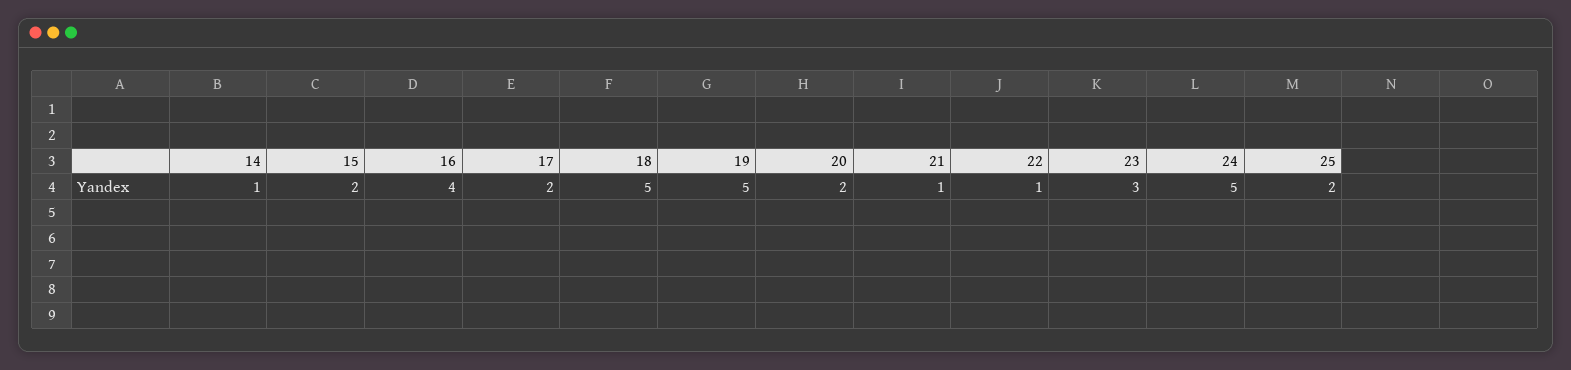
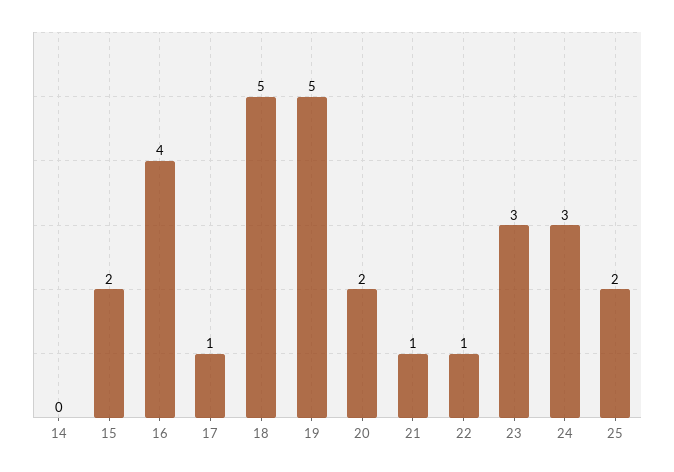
14: 1 -> 0
17: 2 -> 1
24: 5 -> 3

